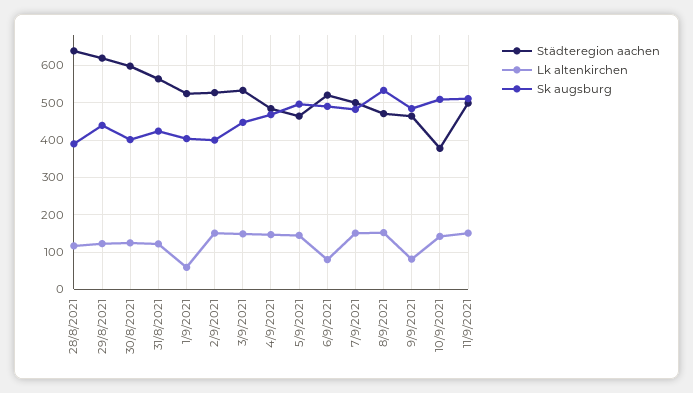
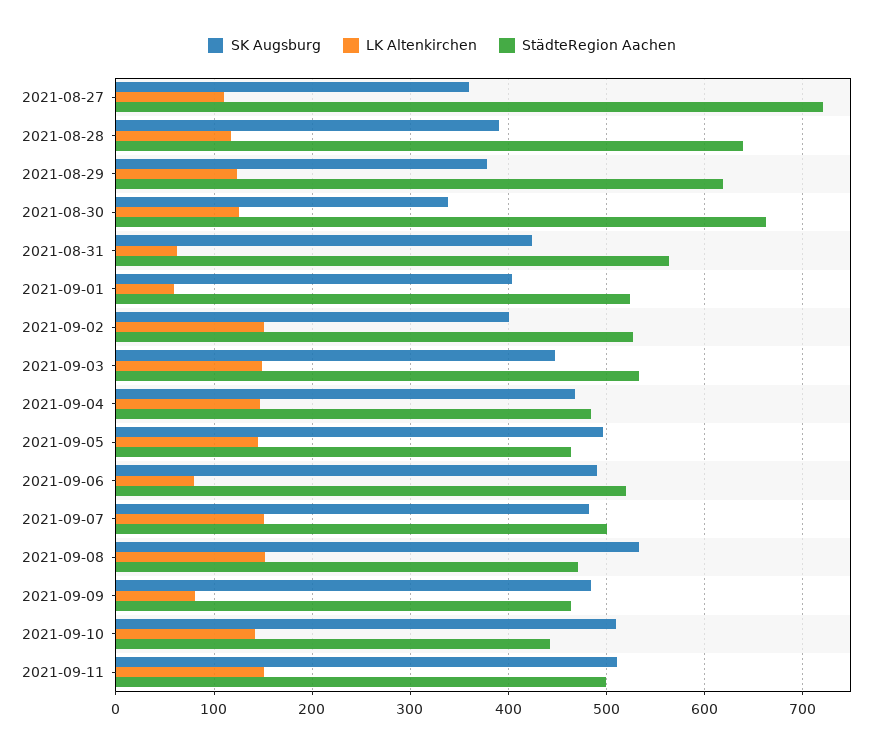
Sk augsburg, 29/8/2021: 440 -> 380
Städteregion aachen, 30/8/2021: 600 -> 660
Sk augsburg, 30/8/2021: 400 -> 340
Lk altenkirchen, 31/8/2021: 120 -> 60
Städteregion aachen, 10/9/2021: 380 -> 440
Sk augsburg, 2021-08-27: none -> 360
Lk altenkirchen, 2021-08-27: none -> 110
Städteregion aachen, 2021-08-27: none -> 720

